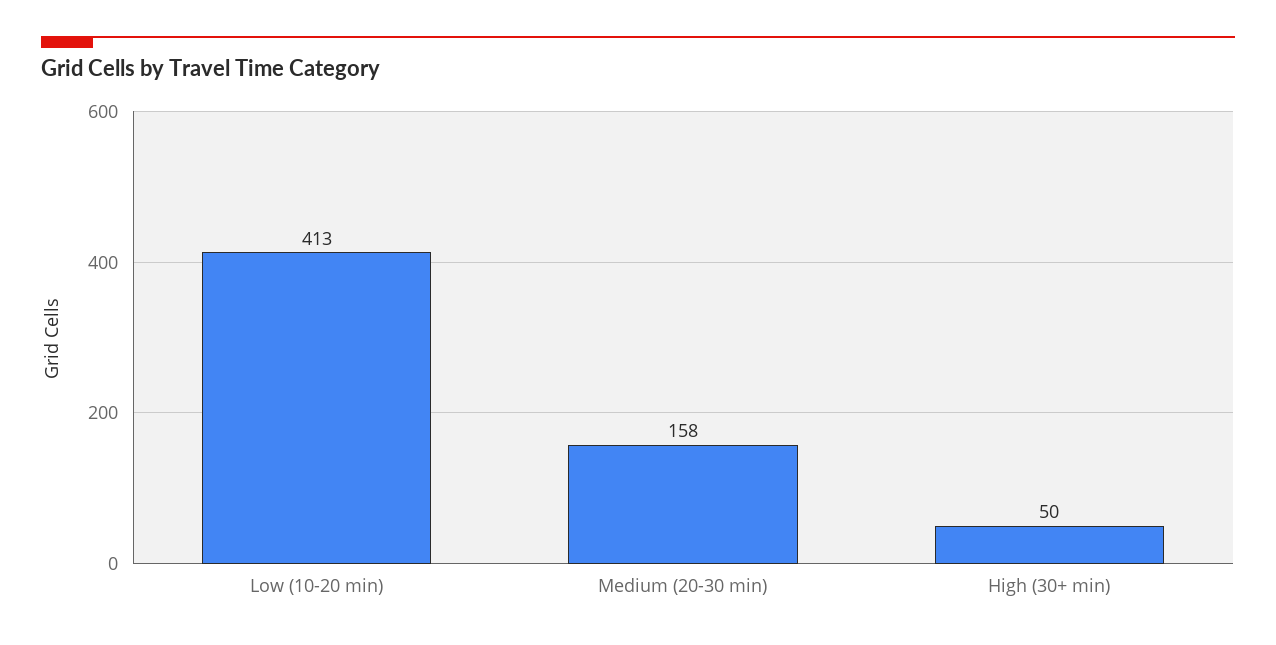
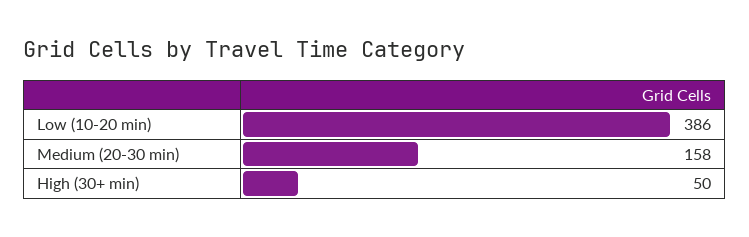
Low (10-20 min): 413 -> 386

